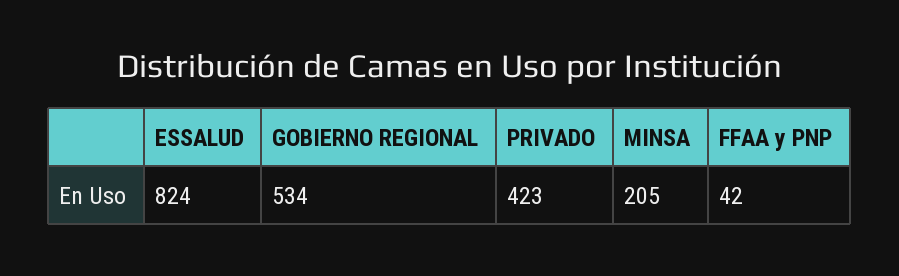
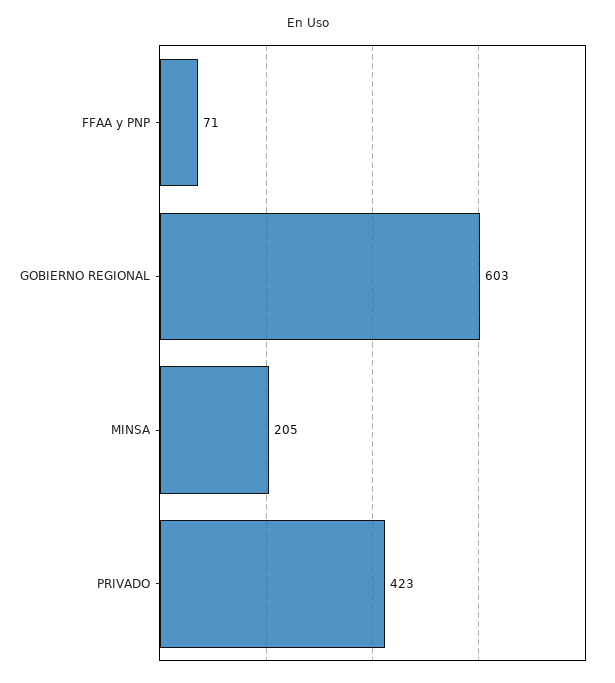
ESSALUD: 824 -> none
GOBIERNO REGIONAL: 534 -> 603
FFAA y PNP: 42 -> 71

